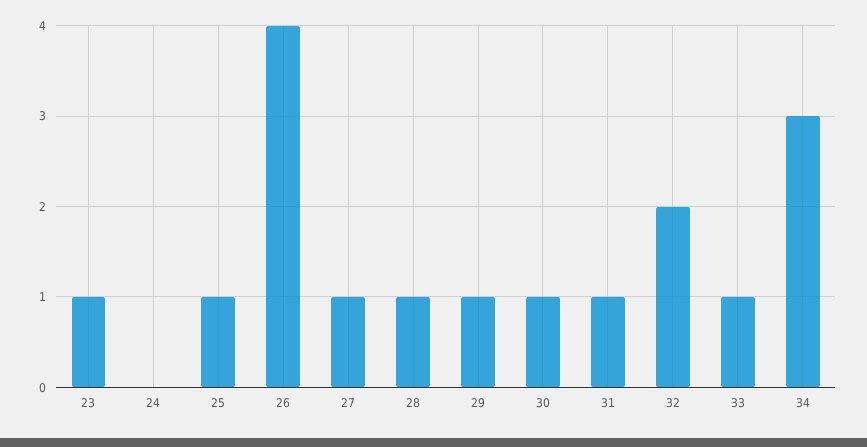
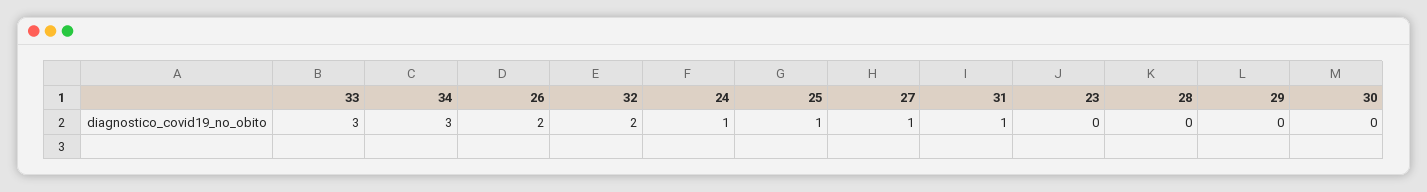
23: 1 -> 0
24: 0 -> 1
26: 4 -> 2
28: 1 -> 0
29: 1 -> 0
30: 1 -> 0
33: 1 -> 3

